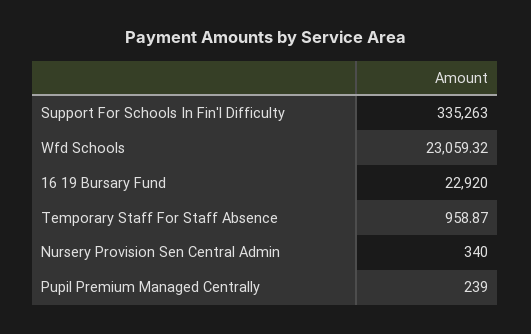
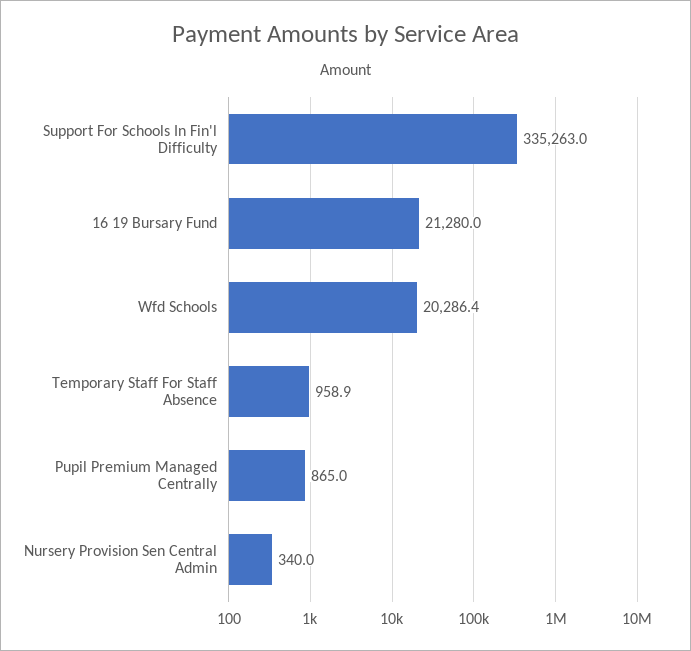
Wfd Schools: 23059.32 -> 20286.4
16 19 Bursary Fund: 22920 -> 21280
Pupil Premium Managed Centrally: 239 -> 865

